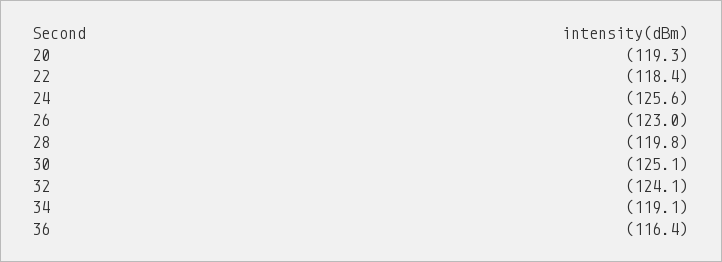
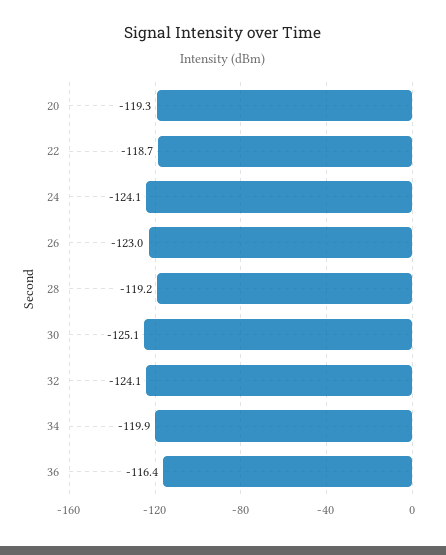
22: -118.4 -> -118.7
24: -125.6 -> -124.1
28: -119.8 -> -119.2
34: -119.1 -> -119.9

